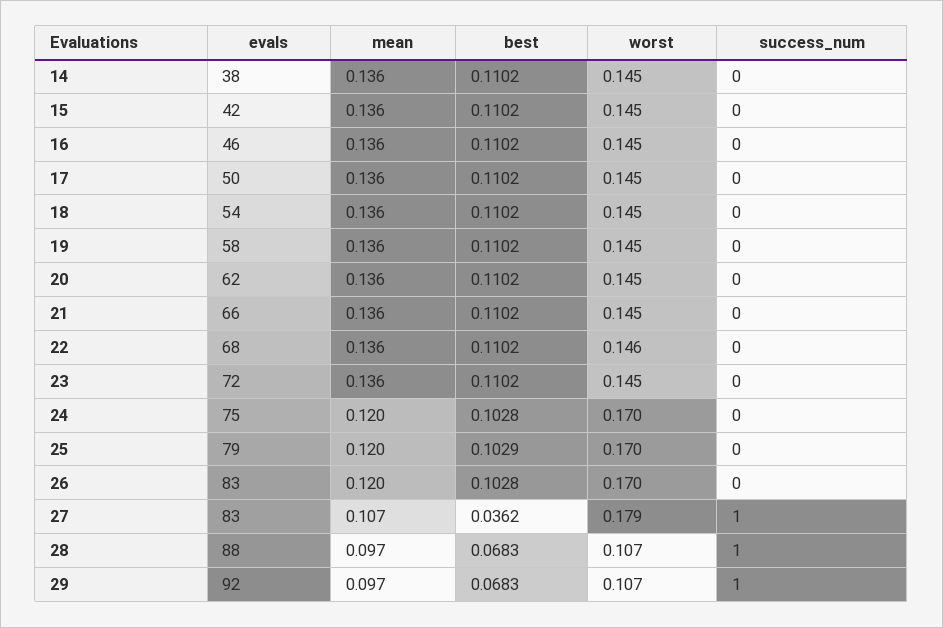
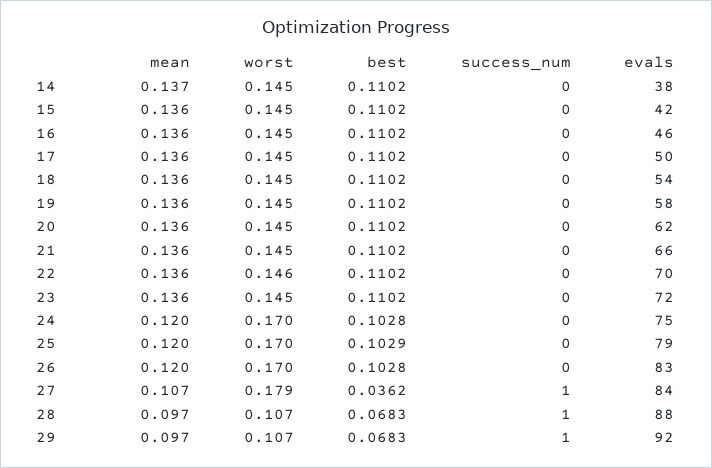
mean, 14: 0.136 -> 0.137
evals, 22: 68 -> 70
evals, 27: 83 -> 84

